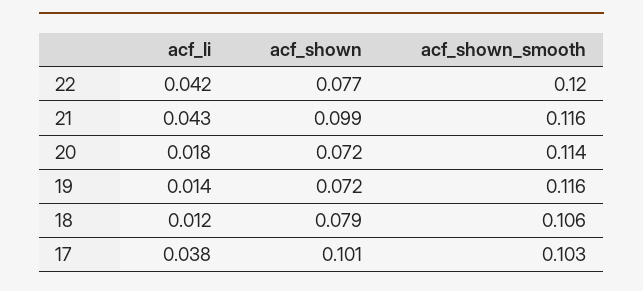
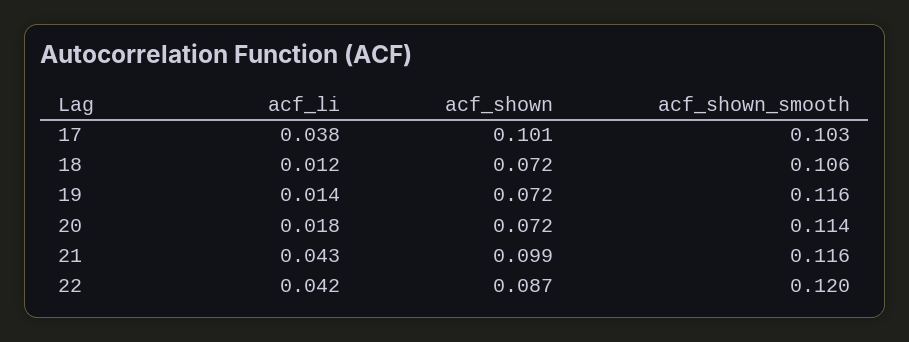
acf_shown, 22: 0.077 -> 0.087
acf_shown, 18: 0.079 -> 0.072

